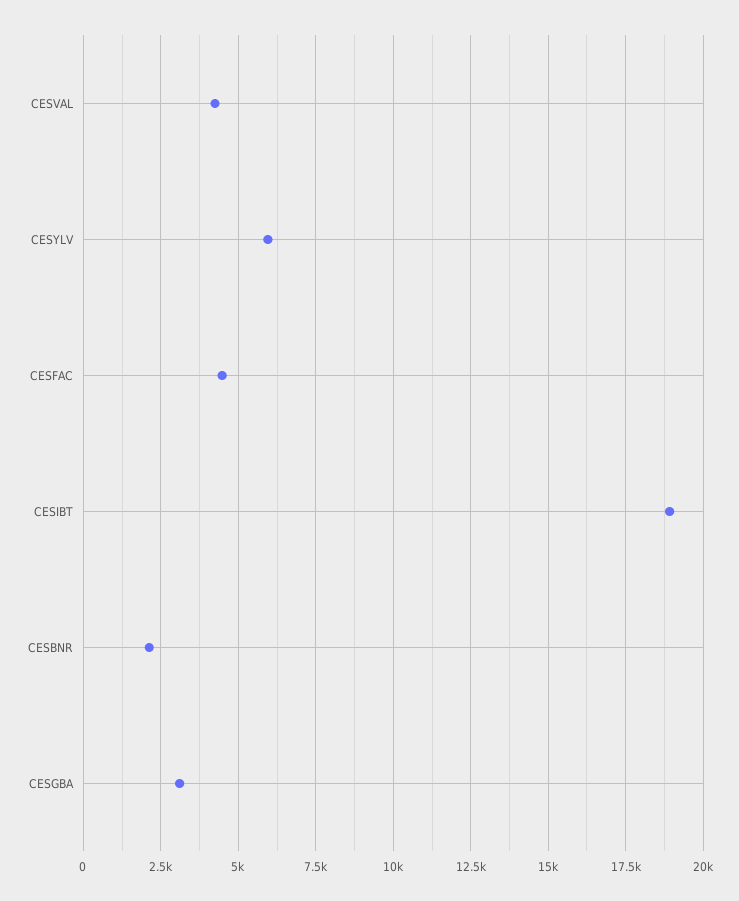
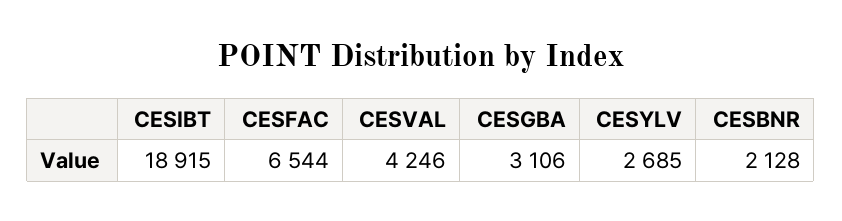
CESYLV: 6000 -> 2685
CESFAC: 4500 -> 6544

